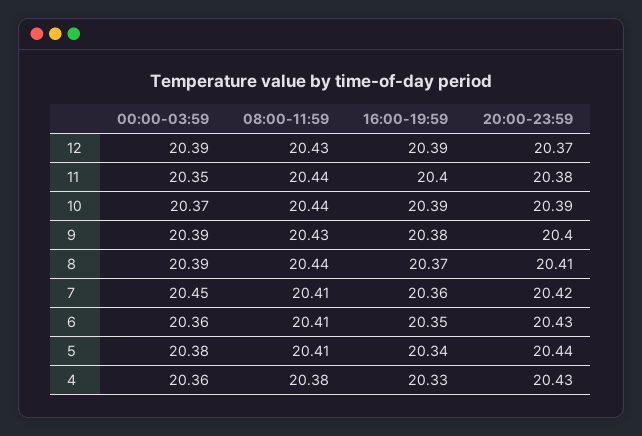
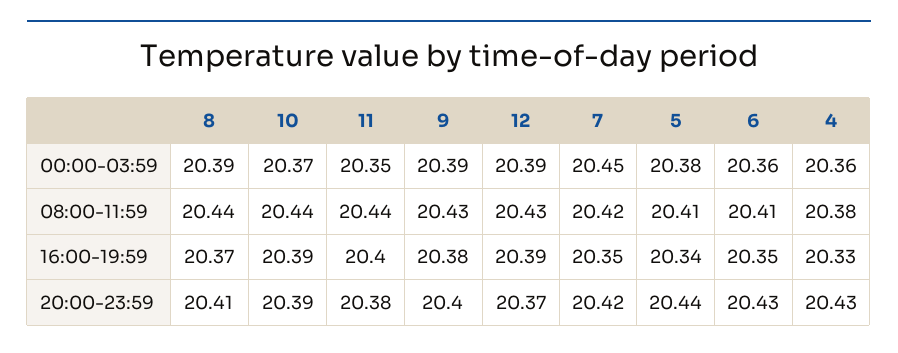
08:00-11:59, 7: 20.41 -> 20.42
16:00-19:59, 7: 20.36 -> 20.35

